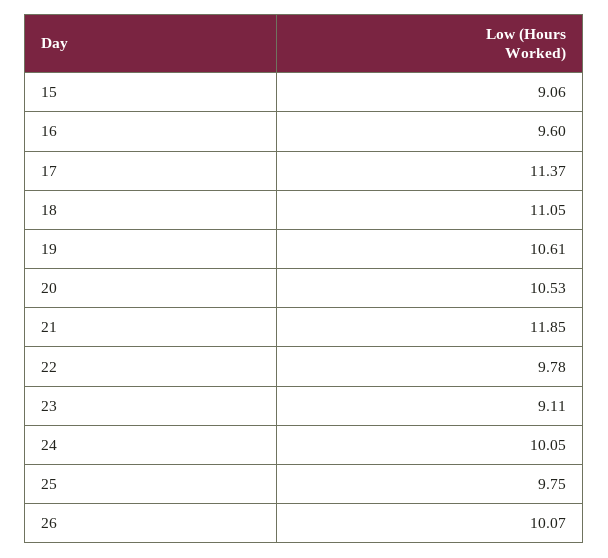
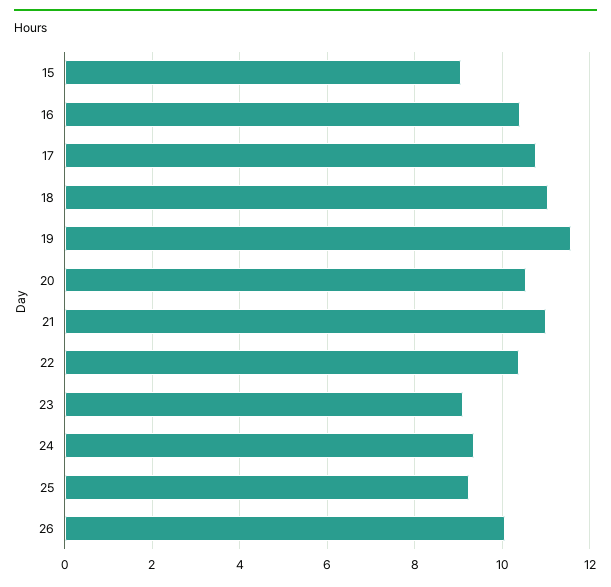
16: 9.6 -> 10.4
17: 11.37 -> 10.8
19: 10.61 -> 11.6
21: 11.85 -> 11
22: 9.78 -> 10.4
24: 10.05 -> 9.4
25: 9.75 -> 9.2

